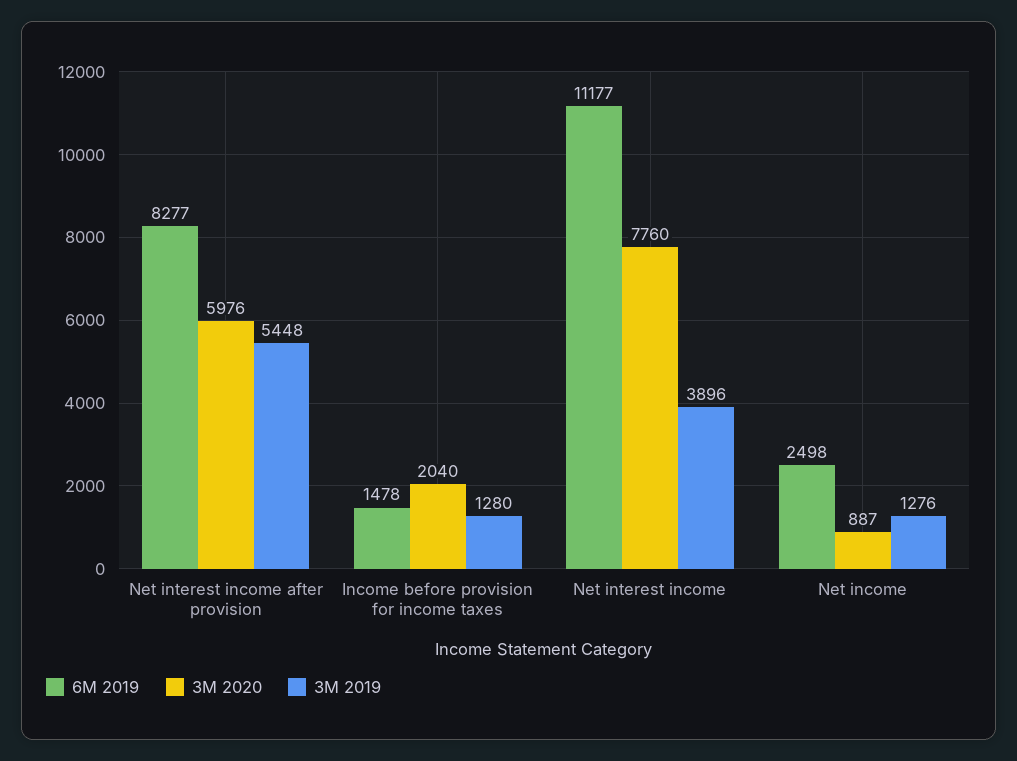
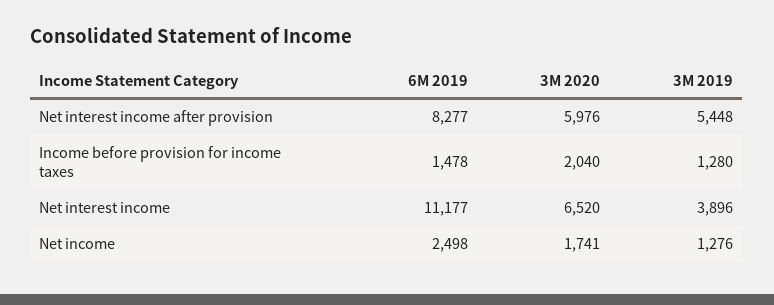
3M 2020, Net interest income: 7760 -> 6520
3M 2020, Net income: 887 -> 1741

